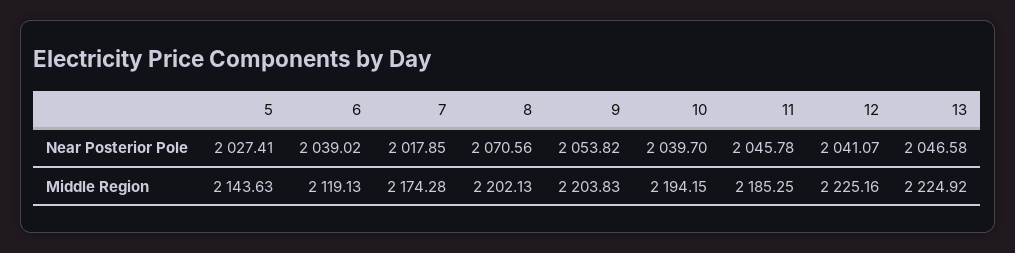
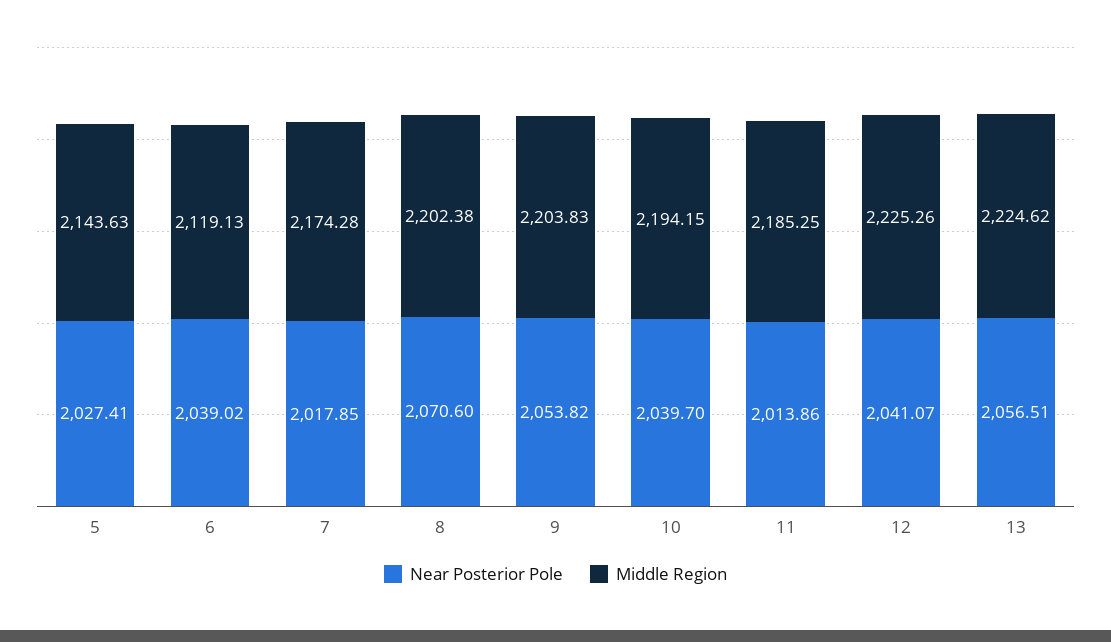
Near Posterior Pole, 8: 2070.56 -> 2070.6
Near Posterior Pole, 11: 2045.78 -> 2013.86
Near Posterior Pole, 13: 2046.58 -> 2056.51
Middle Region, 8: 2202.13 -> 2202.38
Middle Region, 12: 2225.16 -> 2225.26
Middle Region, 13: 2224.92 -> 2224.62

